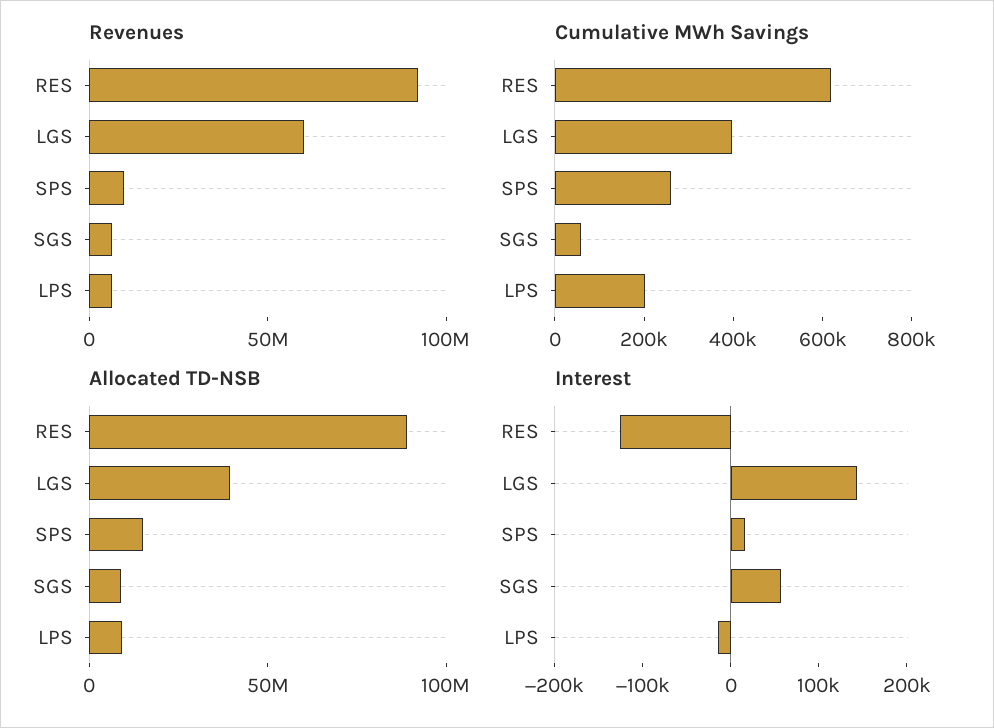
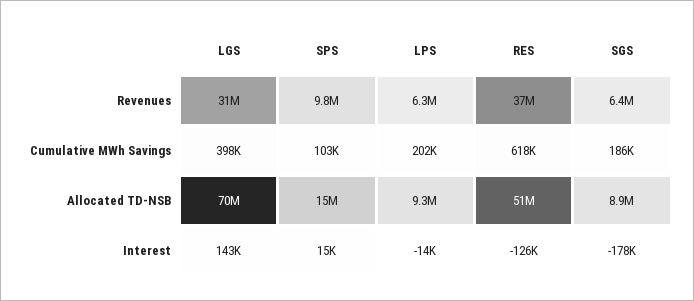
Revenues, RES: 90000000 -> 37000000
Revenues, LGS: 60000000 -> 31000000
Cumulative MWh Savings, SPS: 250000 -> 103000
Cumulative MWh Savings, SGS: 50000 -> 186000
Allocated TD-NSB, RES: 90000000 -> 51000000
Allocated TD-NSB, LGS: 40000000 -> 70000000
Interest, SGS: 60000 -> -178000

